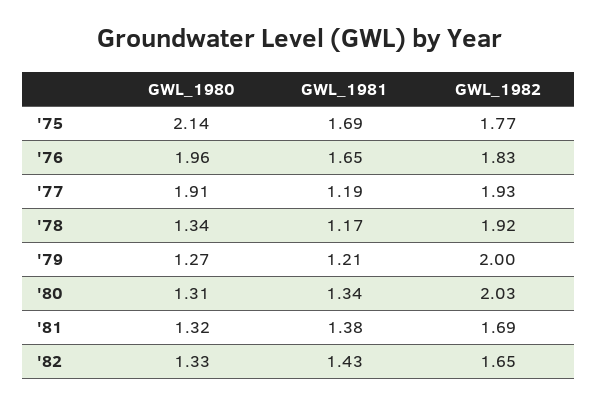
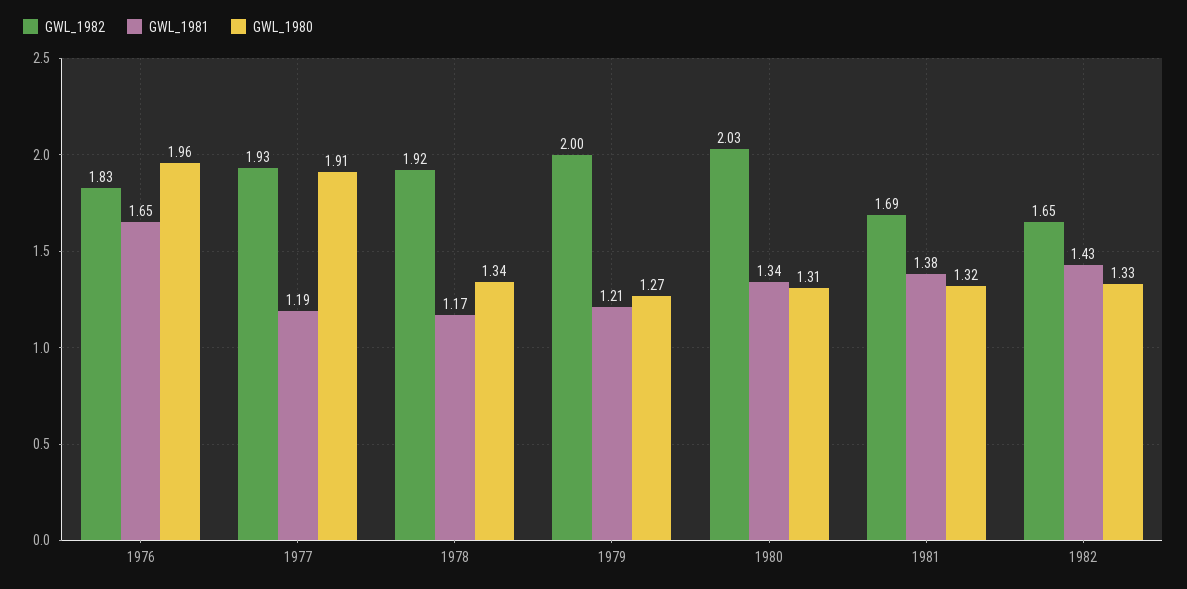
GWL_1980, '75: 2.14 -> none
GWL_1981, '75: 1.69 -> none
GWL_1982, '75: 1.77 -> none

